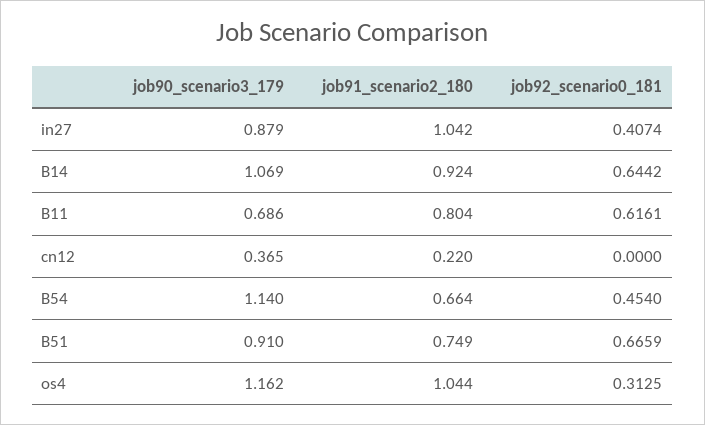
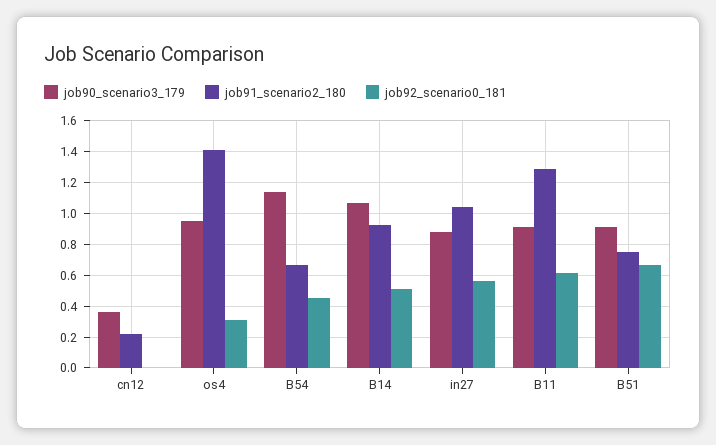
job92_scenario0_181, in27: 0.4074 -> 0.55
job92_scenario0_181, B14: 0.6442 -> 0.5
job90_scenario3_179, B11: 0.686 -> 0.9
job91_scenario2_180, B11: 0.804 -> 1.3
job90_scenario3_179, os4: 1.162 -> 0.95
job91_scenario2_180, os4: 1.044 -> 1.4

